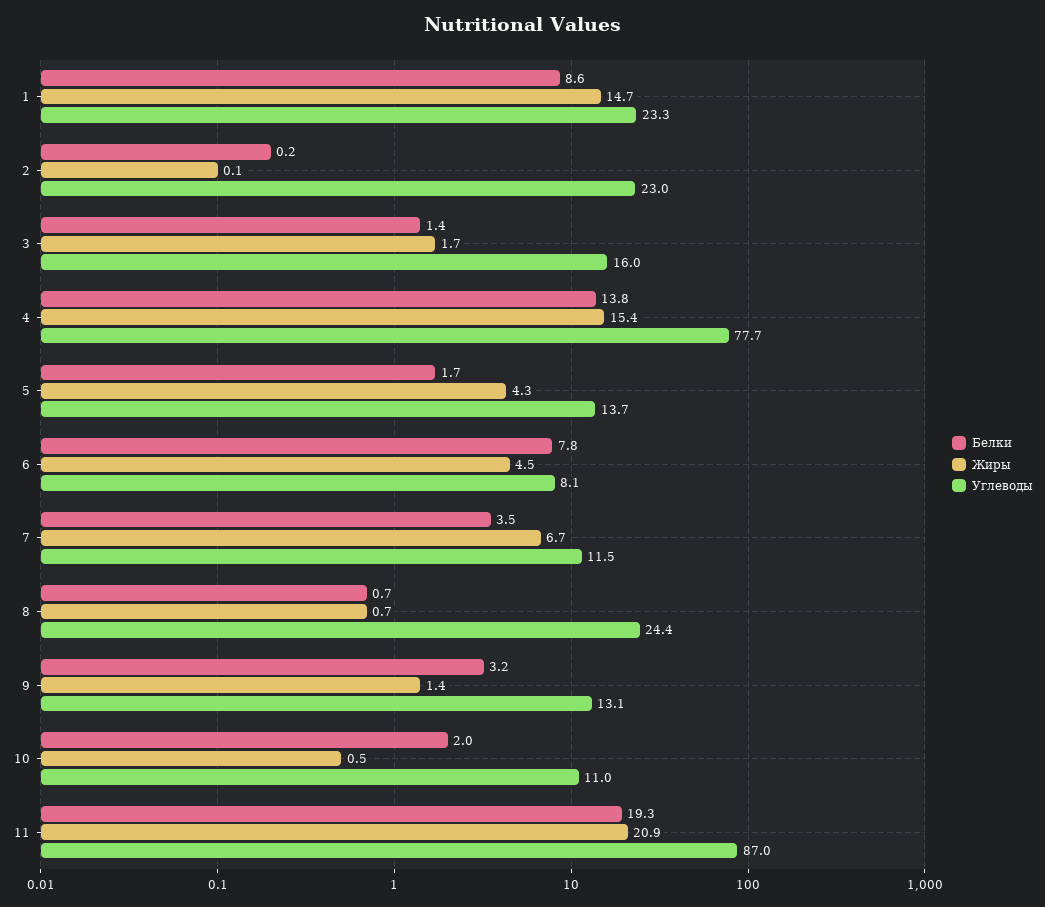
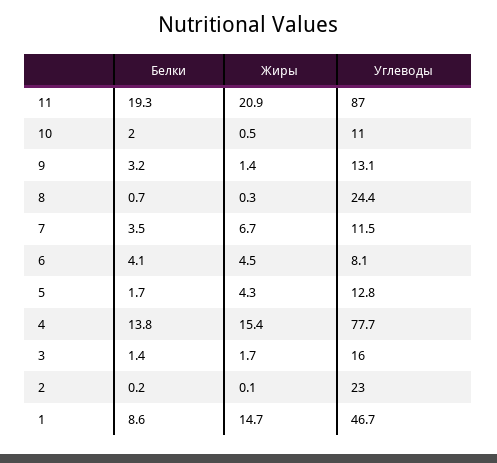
Углеводы, 1: 23.3 -> 46.7
Углеводы, 5: 13.7 -> 12.8
Белки, 6: 7.8 -> 4.1
Жиры, 8: 0.7 -> 0.3

